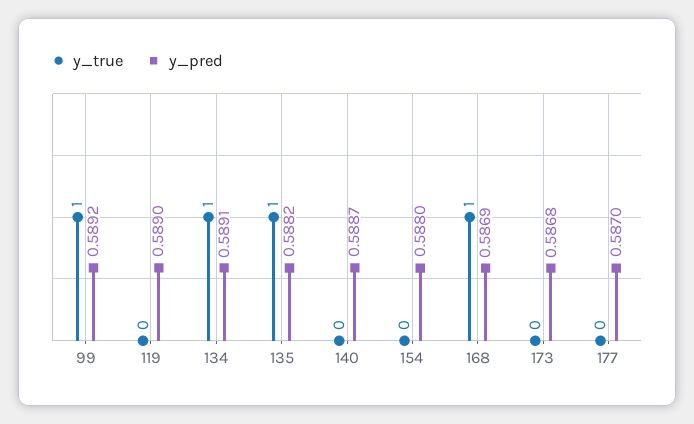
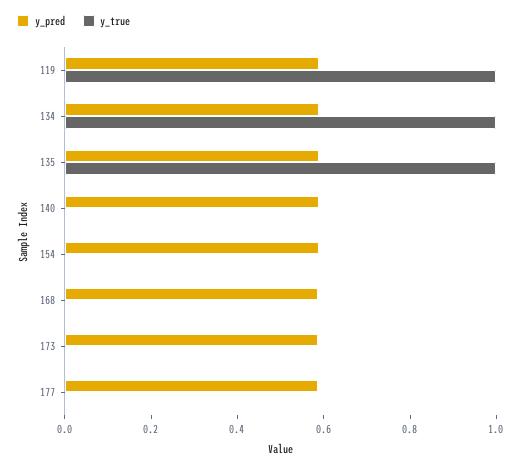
y_true, 99: 1 -> none
y_pred, 99: 0.5892 -> none
y_true, 119: 0 -> 1
y_true, 168: 1 -> 0

